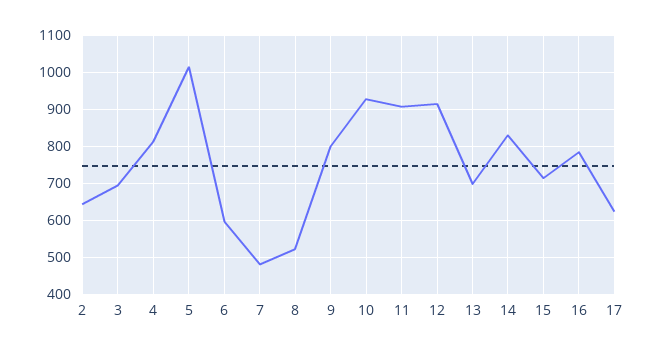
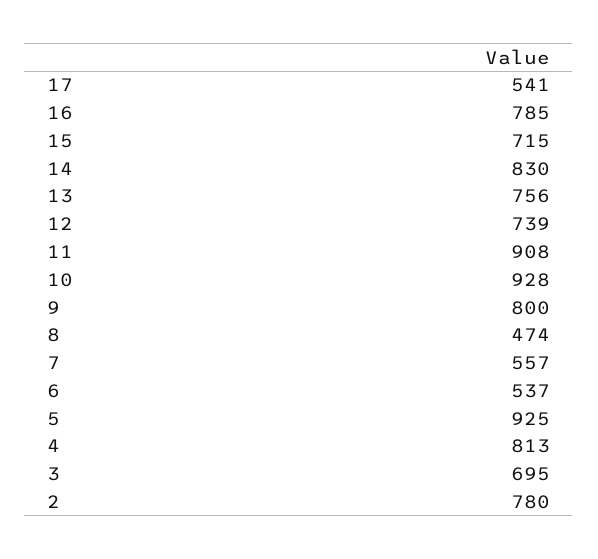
2: 640 -> 780
5: 1020 -> 925
6: 600 -> 537
7: 480 -> 557
8: 520 -> 474
12: 920 -> 739
13: 700 -> 756
17: 620 -> 541

